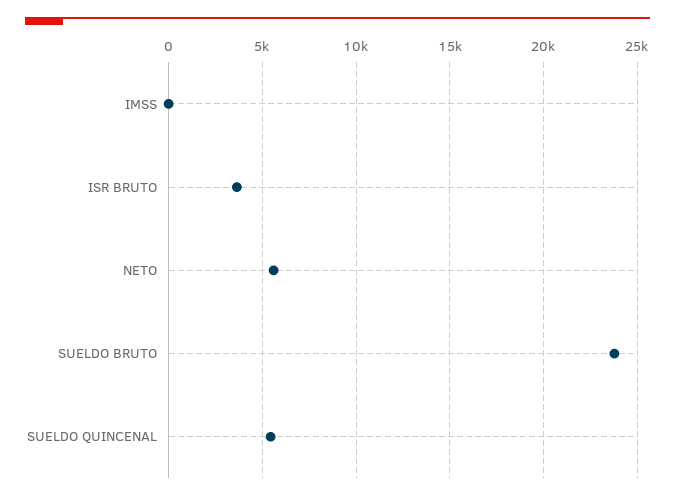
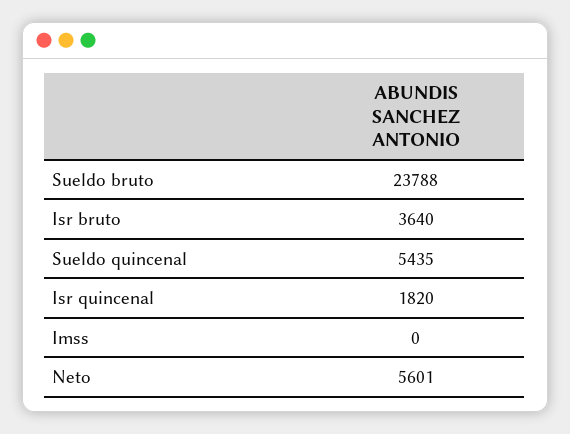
Isr quincenal: none -> 1820

